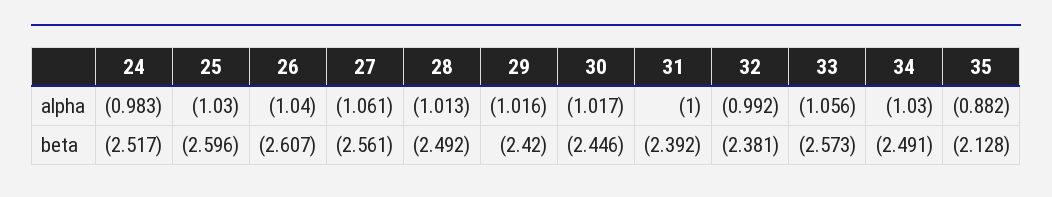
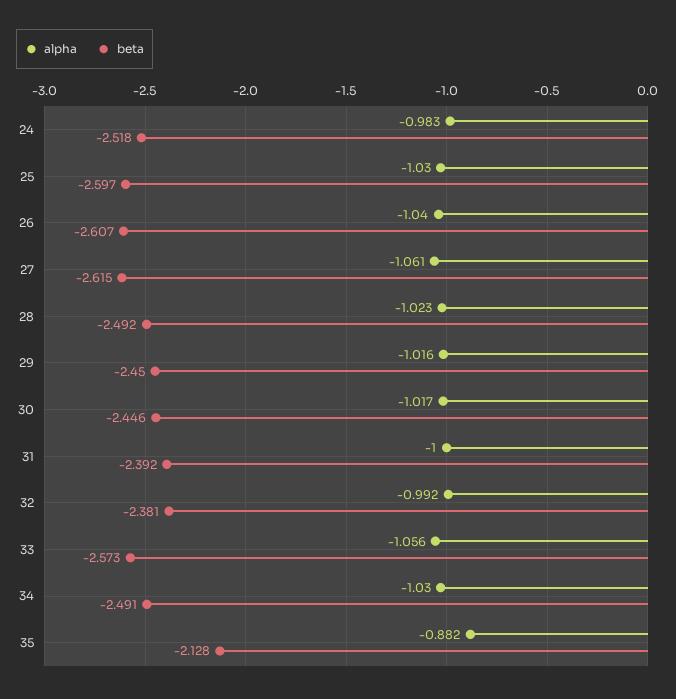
alpha, 28: -1.013 -> -1.023
beta, 24: -2.517 -> -2.518
beta, 25: -2.596 -> -2.597
beta, 27: -2.561 -> -2.615
beta, 29: -2.42 -> -2.45

